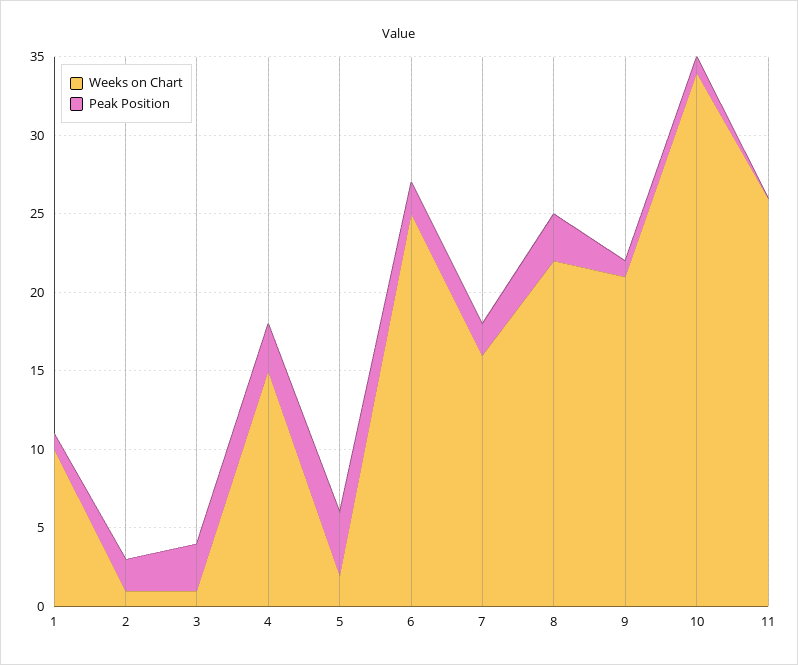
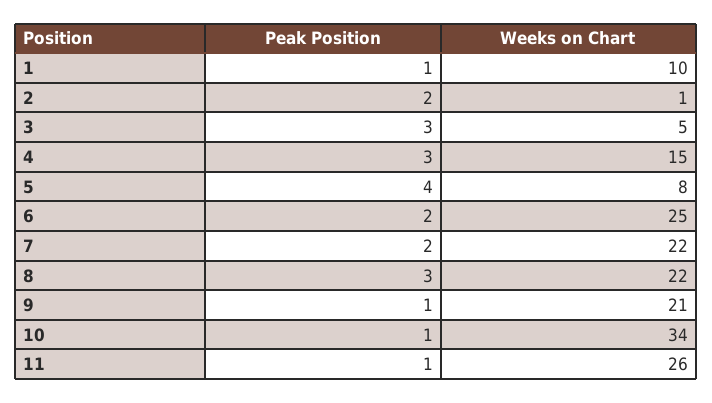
Weeks on Chart, 3: 1 -> 5
Weeks on Chart, 5: 2 -> 8
Weeks on Chart, 7: 16 -> 22
Peak Position, 11: 0 -> 1

